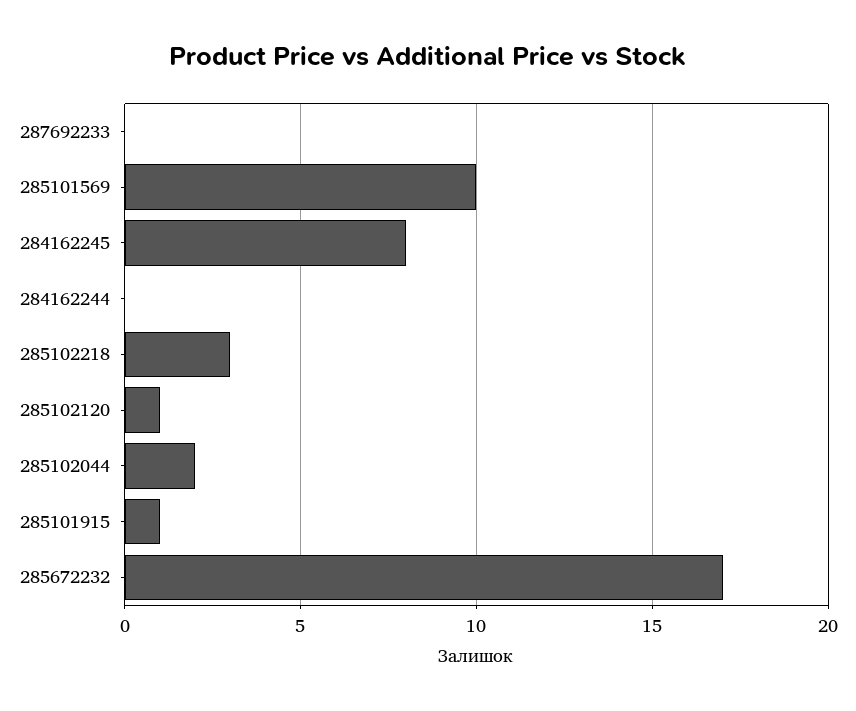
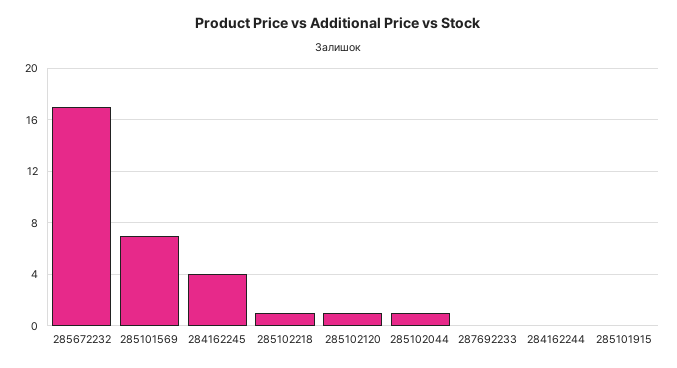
285101569: 10 -> 7
284162245: 8 -> 4
285102218: 3 -> 1
285102044: 2 -> 1
285101915: 1 -> 0

